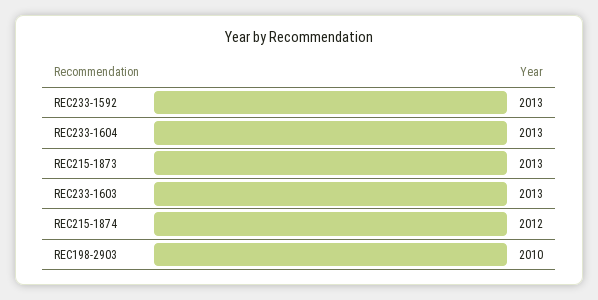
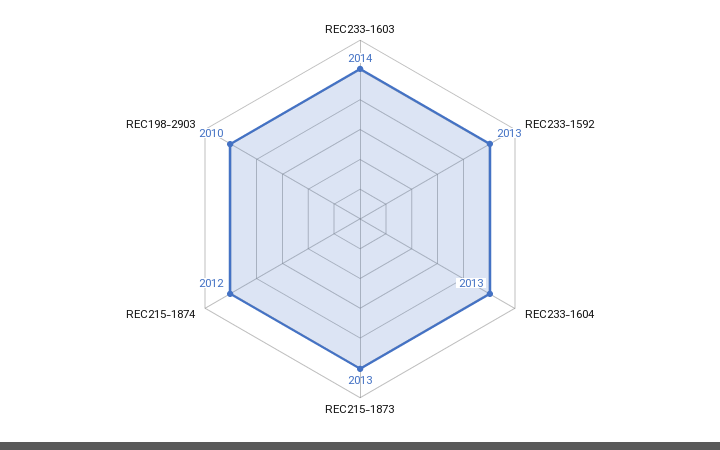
REC233-1603: 2013 -> 2014

